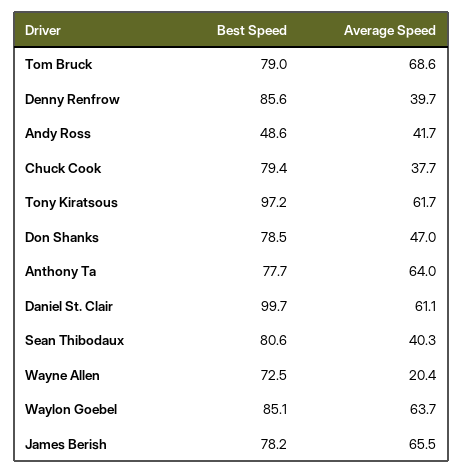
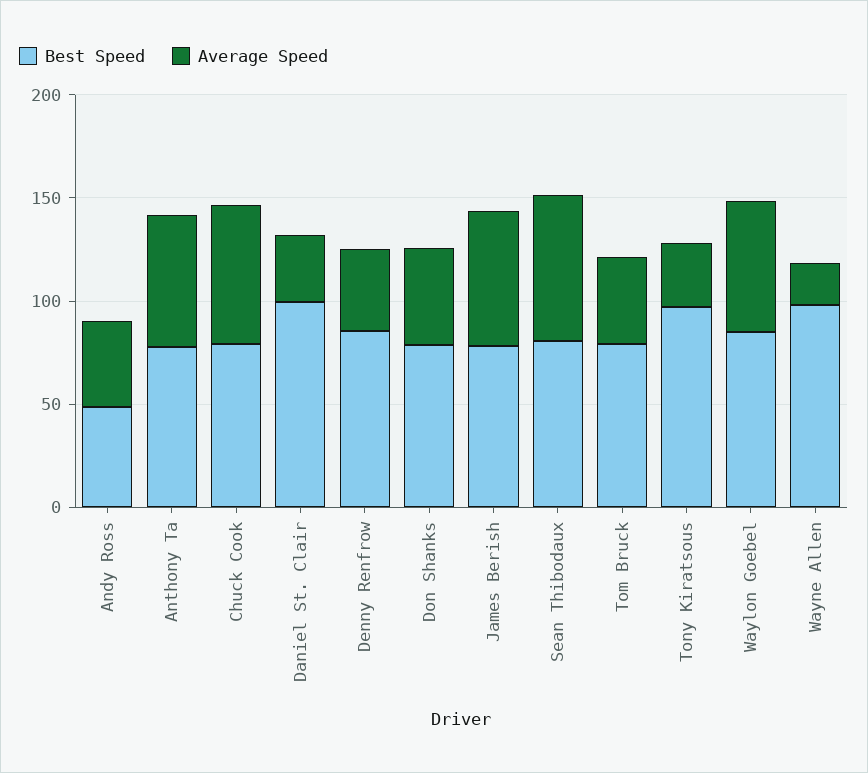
Average Speed, Tom Bruck: 68.6 -> 40
Average Speed, Chuck Cook: 37.7 -> 70
Average Speed, Tony Kiratsous: 61.7 -> 30
Average Speed, Daniel St. Clair: 61.1 -> 30
Average Speed, Sean Thibodaux: 40.3 -> 70
Best Speed, Wayne Allen: 72.5 -> 100

